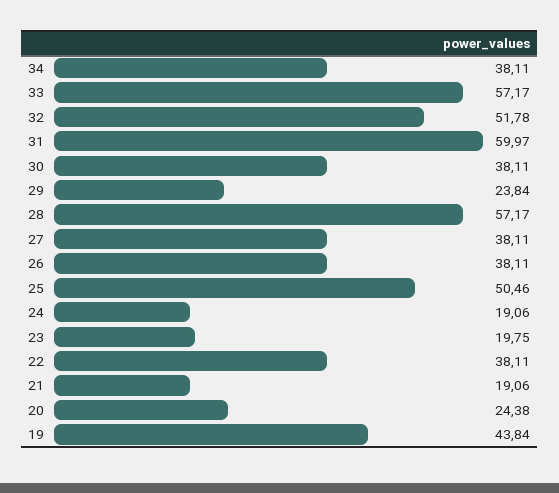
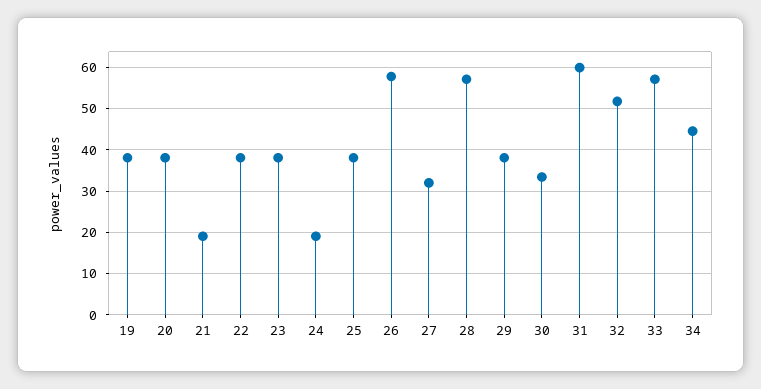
34: 38.11 -> 44
30: 38.11 -> 34
29: 23.84 -> 38
27: 38.11 -> 32
26: 38.11 -> 58
25: 50.46 -> 38
23: 19.75 -> 38
20: 24.38 -> 38
19: 43.84 -> 38

